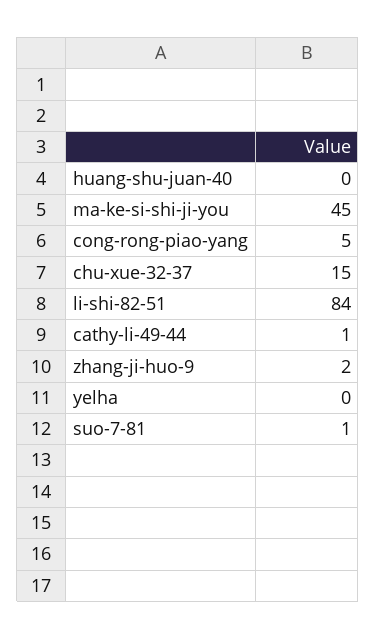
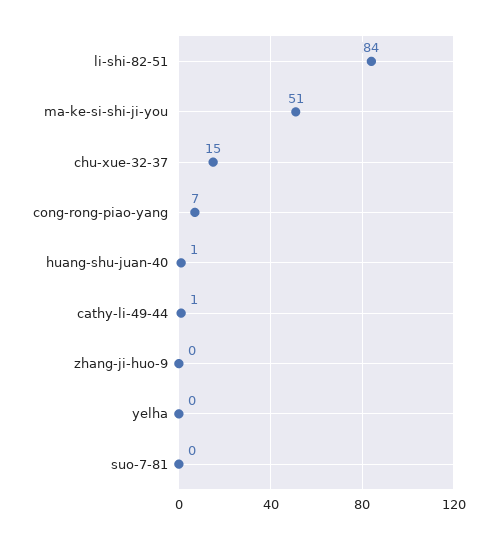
huang-shu-juan-40: 0 -> 1
ma-ke-si-shi-ji-you: 45 -> 51
cong-rong-piao-yang: 5 -> 7
zhang-ji-huo-9: 2 -> 0
suo-7-81: 1 -> 0

